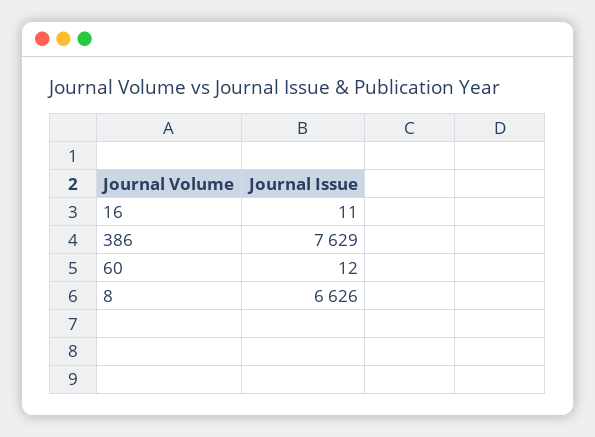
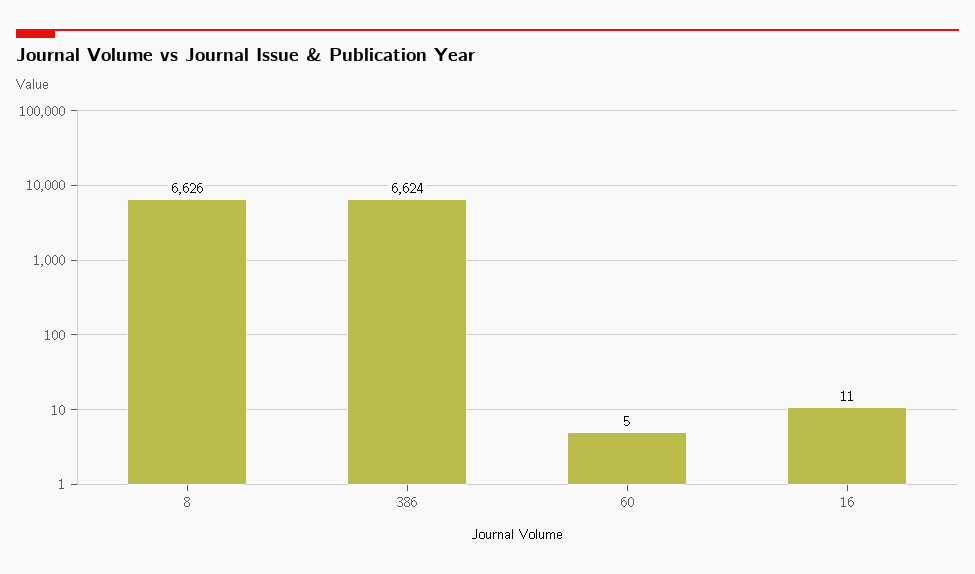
386: 7629 -> 6624
60: 12 -> 5

